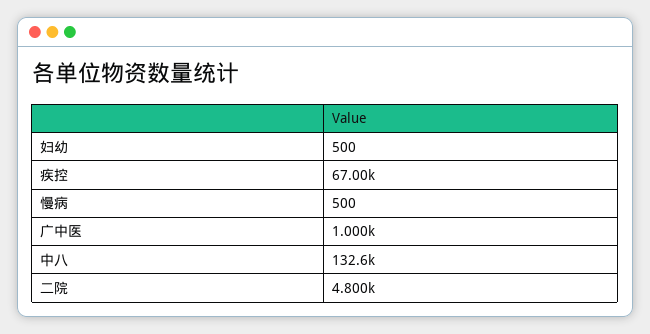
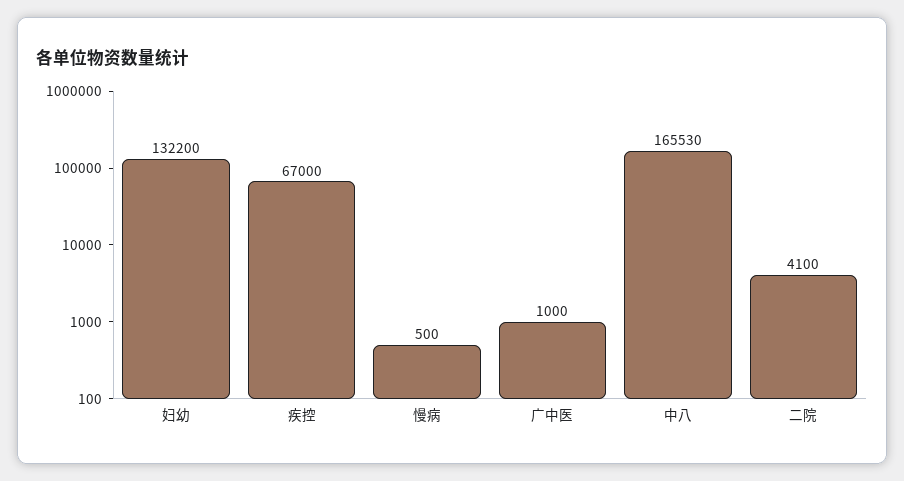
妇幼: 500 -> 132200
中八: 132600 -> 165530
二院: 4800 -> 4100

